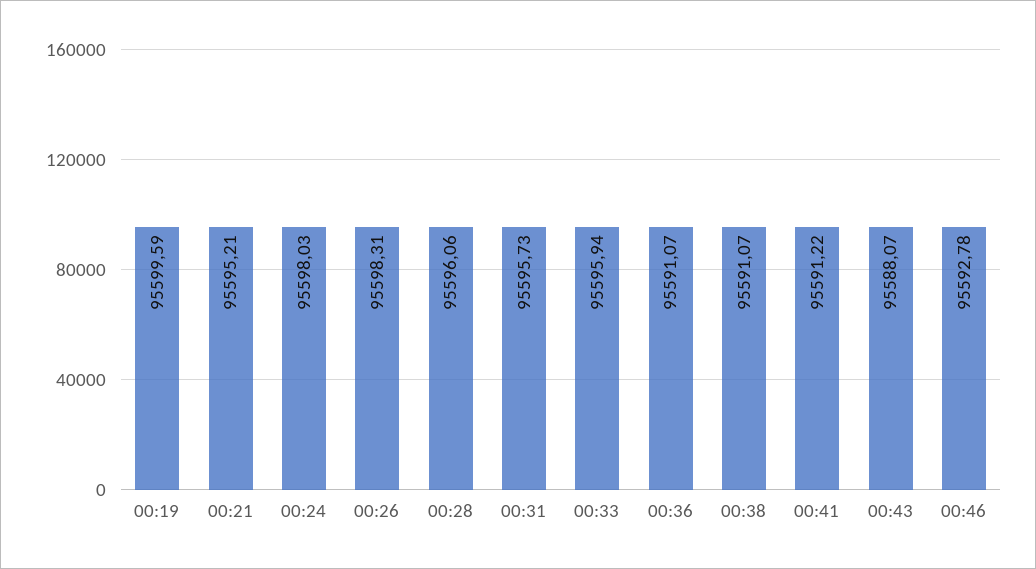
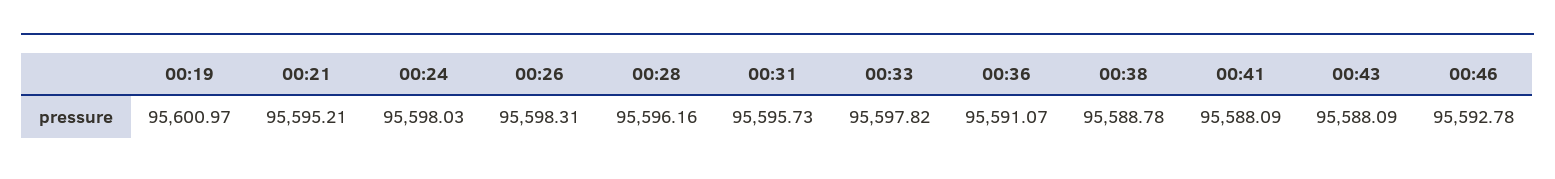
00:19: 95599.59 -> 95600.97
00:28: 95596.06 -> 95596.16
00:33: 95595.94 -> 95597.82
00:38: 95591.07 -> 95588.78
00:41: 95591.22 -> 95588.09
00:43: 95588.07 -> 95588.09

